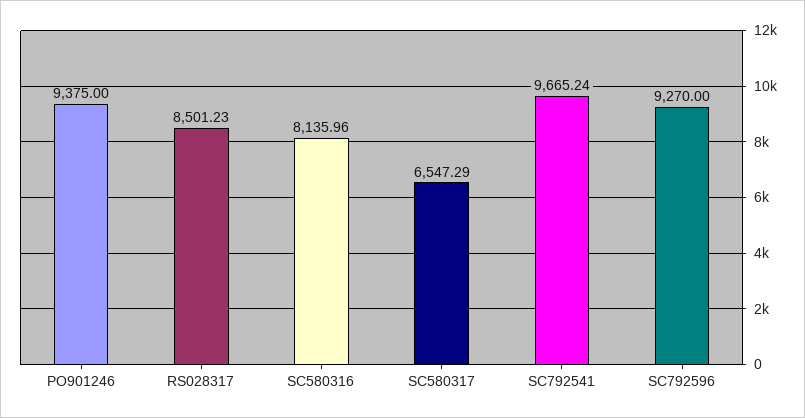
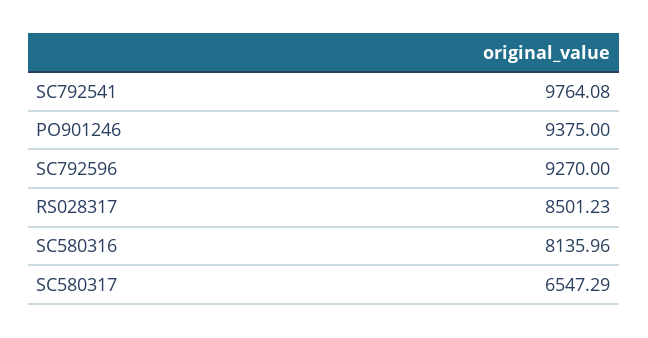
SC792541: 9665.24 -> 9764.08

